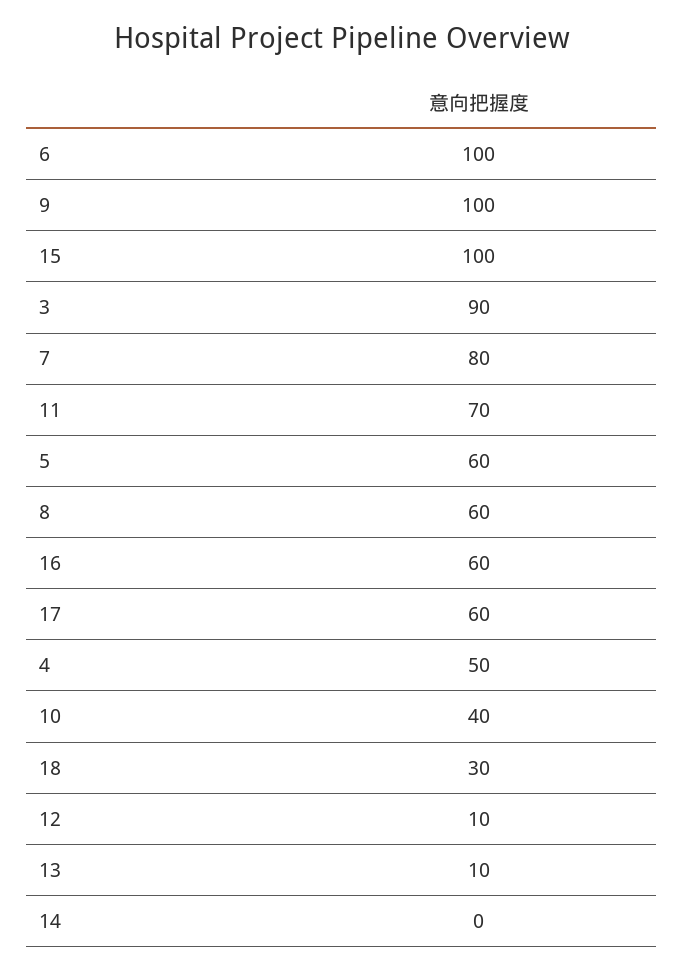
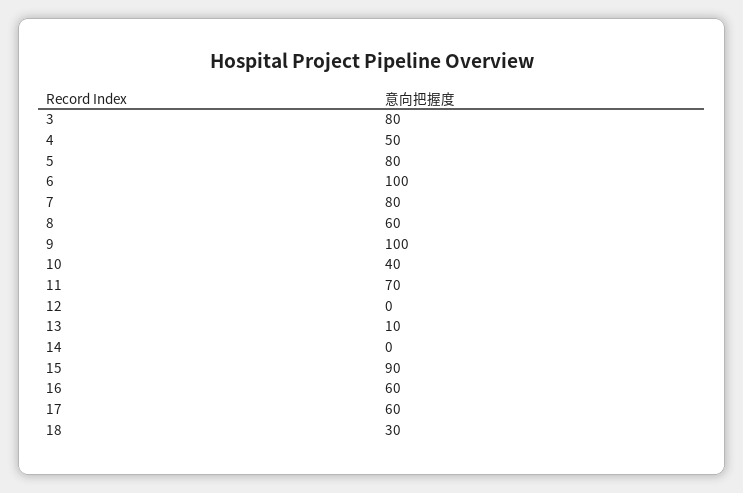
15: 100 -> 90
3: 90 -> 80
5: 60 -> 80
12: 10 -> 0

